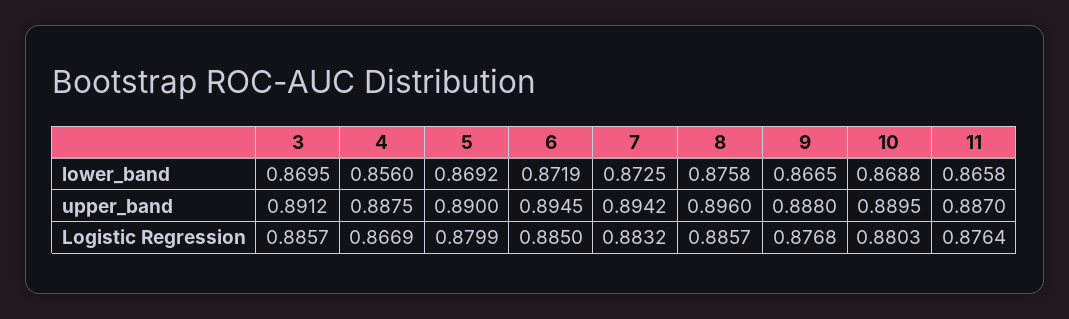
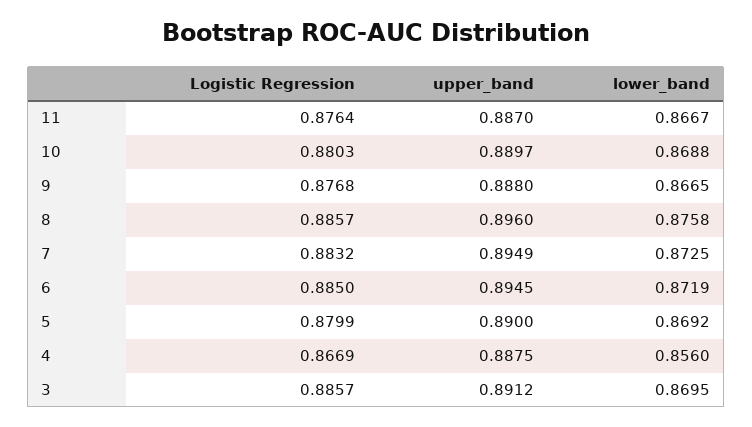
11, lower_band: 0.8658 -> 0.8667
7, upper_band: 0.8942 -> 0.8949
10, upper_band: 0.8895 -> 0.8897

